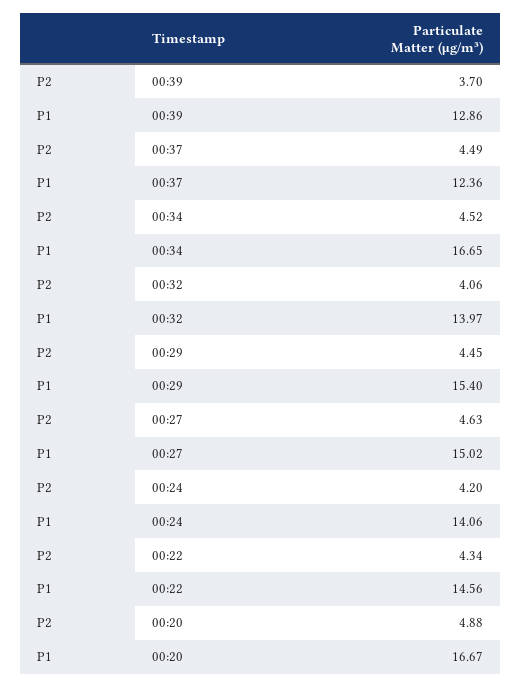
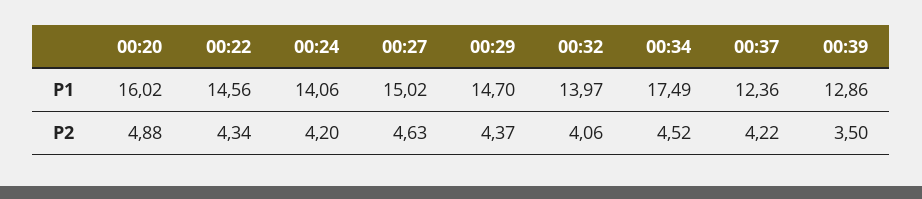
P2, 00:39: 3.7 -> 3.5
P2, 00:37: 4.49 -> 4.22
P1, 00:34: 16.65 -> 17.49
P2, 00:29: 4.45 -> 4.37
P1, 00:29: 15.4 -> 14.7
P1, 00:20: 16.67 -> 16.02

